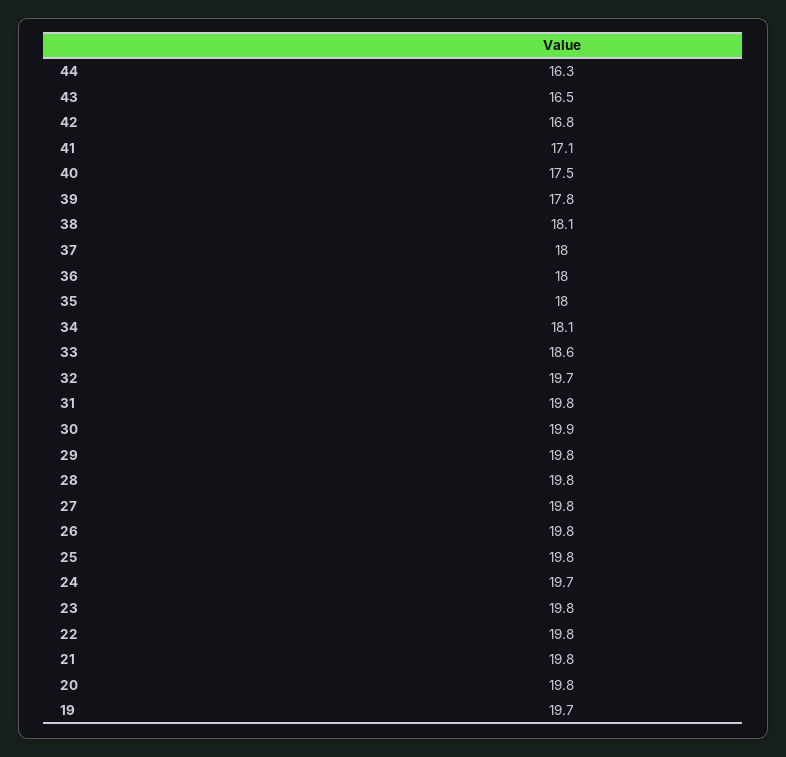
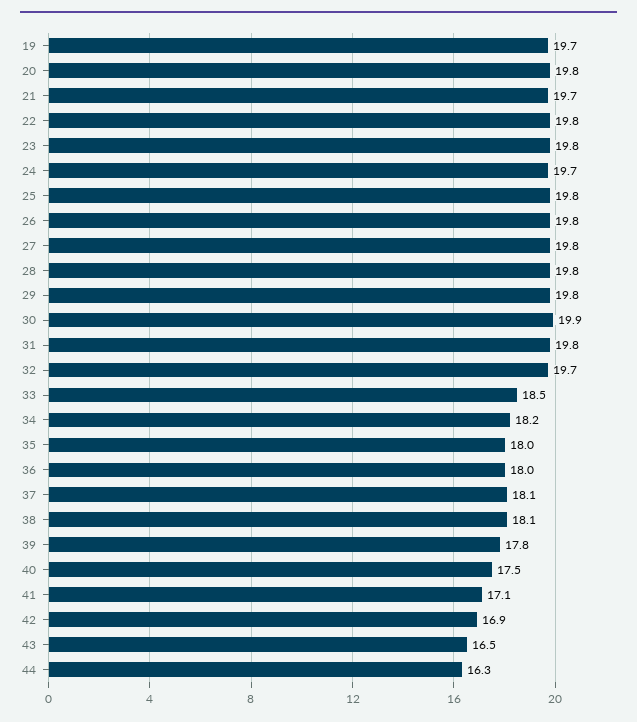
42: 16.8 -> 16.9
37: 18 -> 18.1
34: 18.1 -> 18.2
33: 18.6 -> 18.5
21: 19.8 -> 19.7

